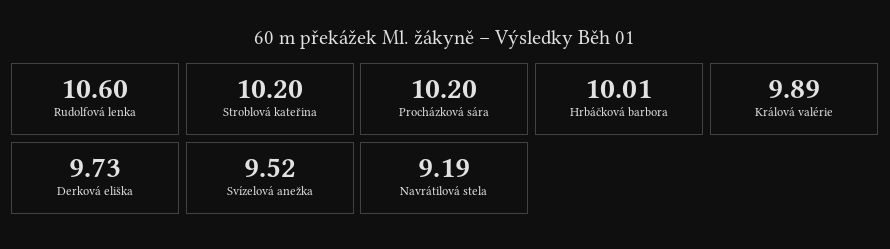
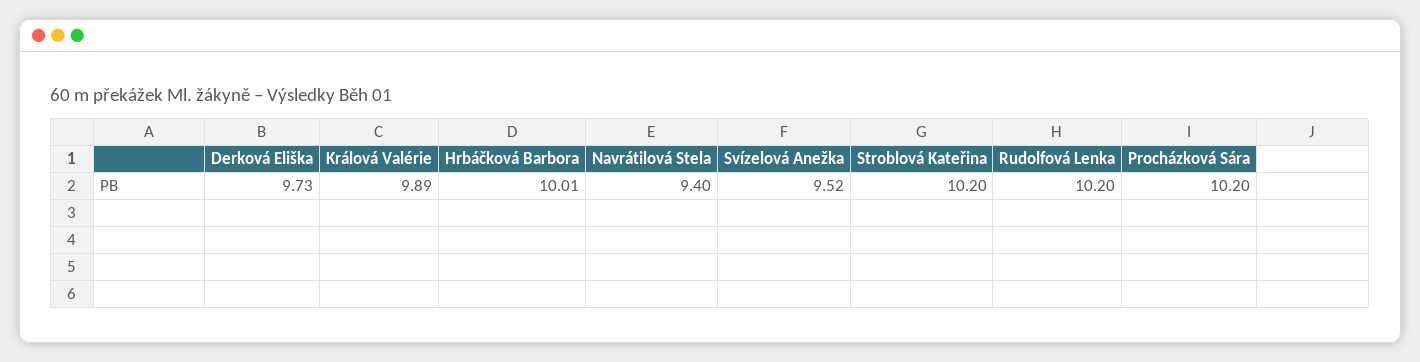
Rudolfová lenka: 10.6 -> 10.2
Navrátilová stela: 9.19 -> 9.4

